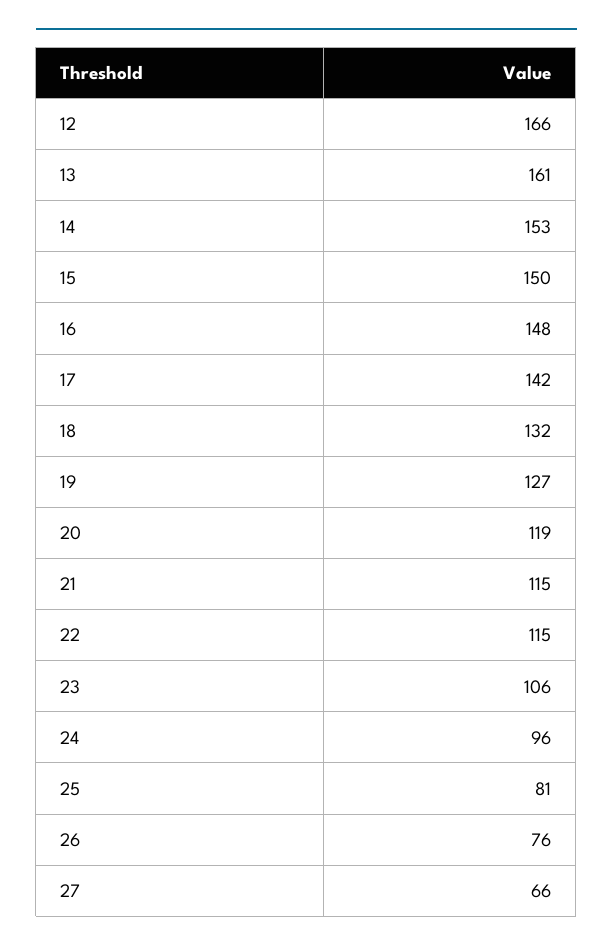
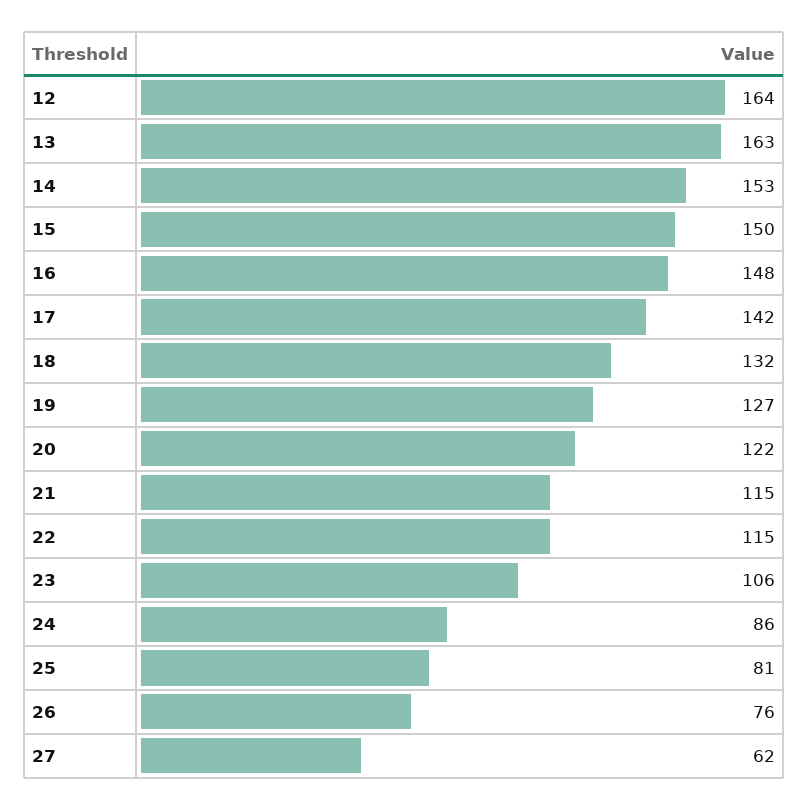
12: 166 -> 164
13: 161 -> 163
20: 119 -> 122
24: 96 -> 86
27: 66 -> 62

